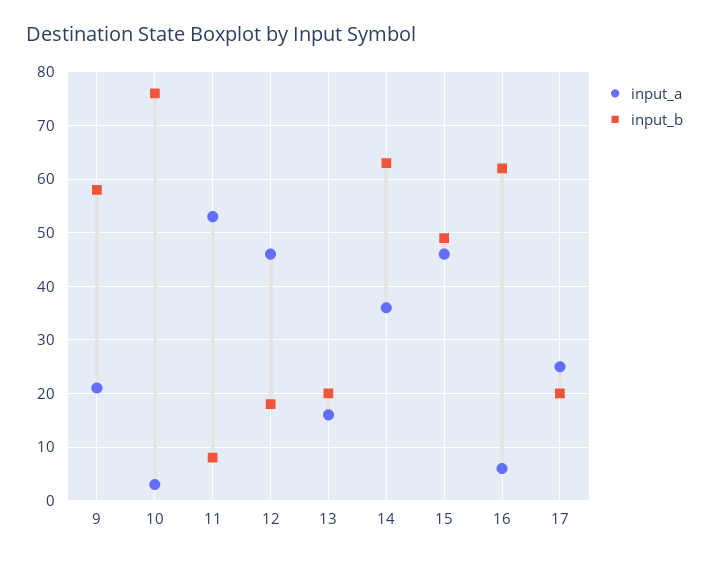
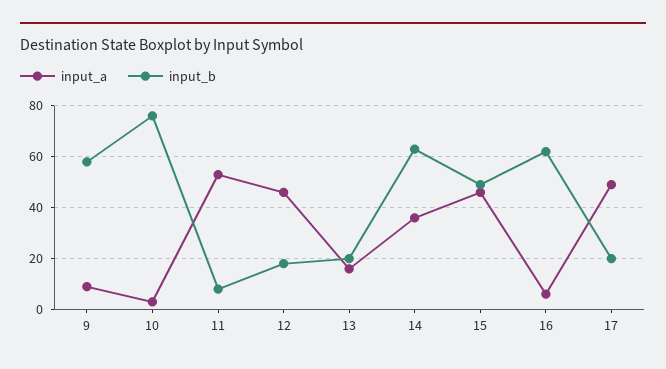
input_a, 9: 20 -> 10
input_a, 17: 25 -> 50

